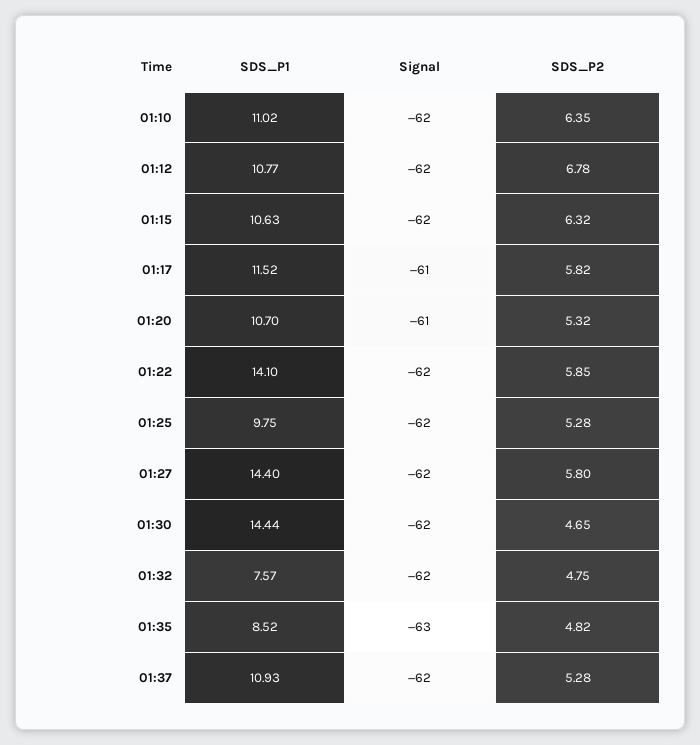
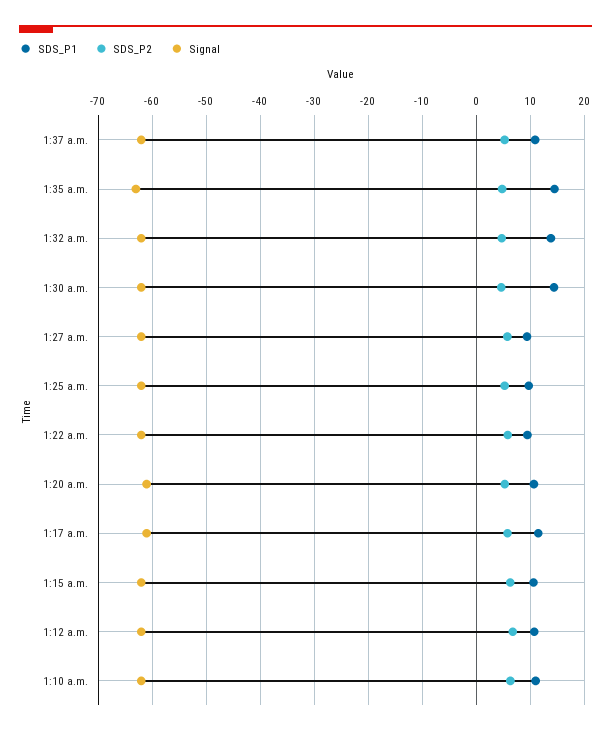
SDS_P1, 01:22: 14.1 -> 10
SDS_P1, 01:27: 14.4 -> 10
SDS_P1, 01:32: 7.57 -> 14
SDS_P1, 01:35: 8.52 -> 14

